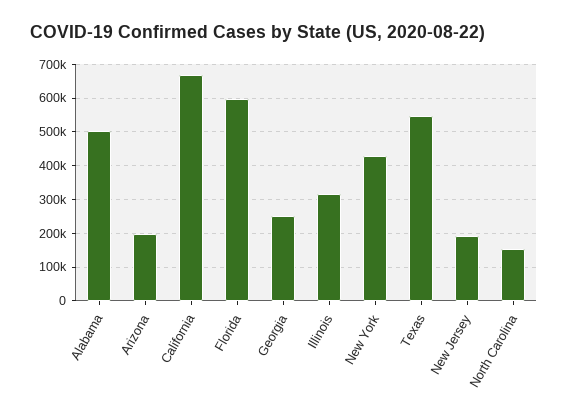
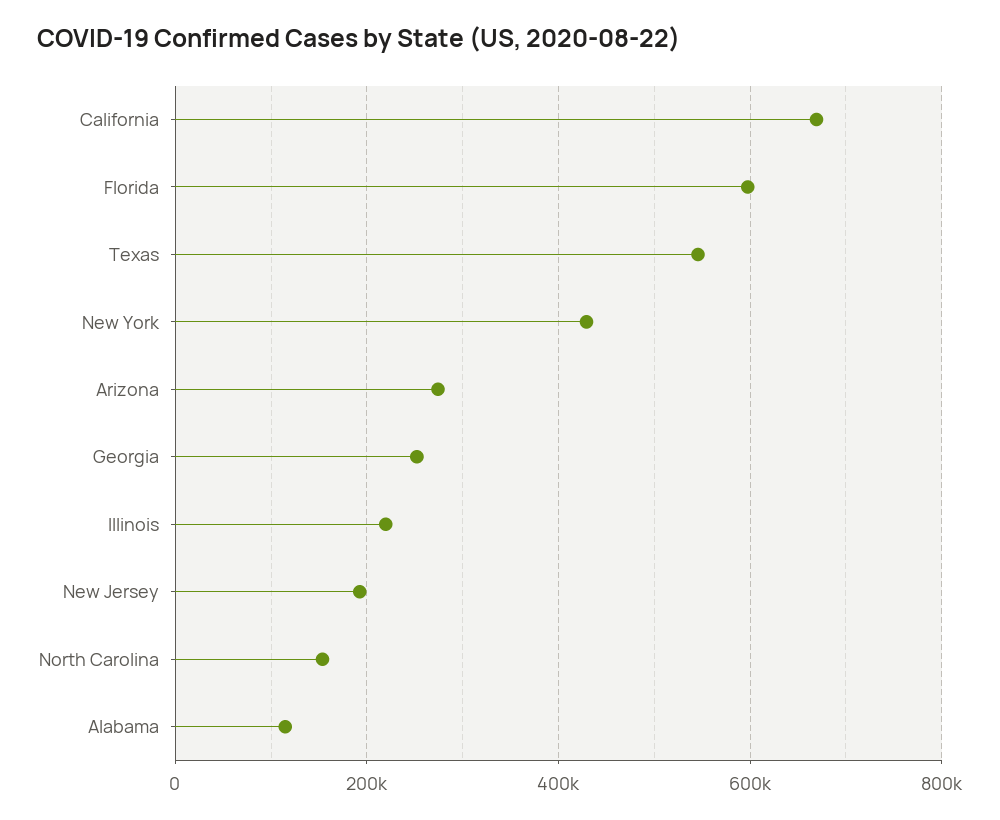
Alabama: 500000 -> 120000
Arizona: 200000 -> 280000
Illinois: 320000 -> 220000

